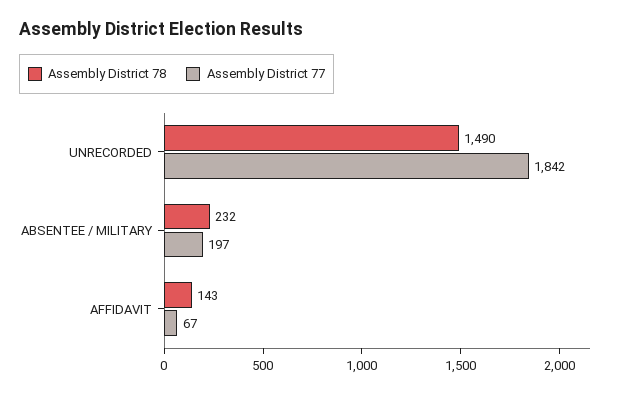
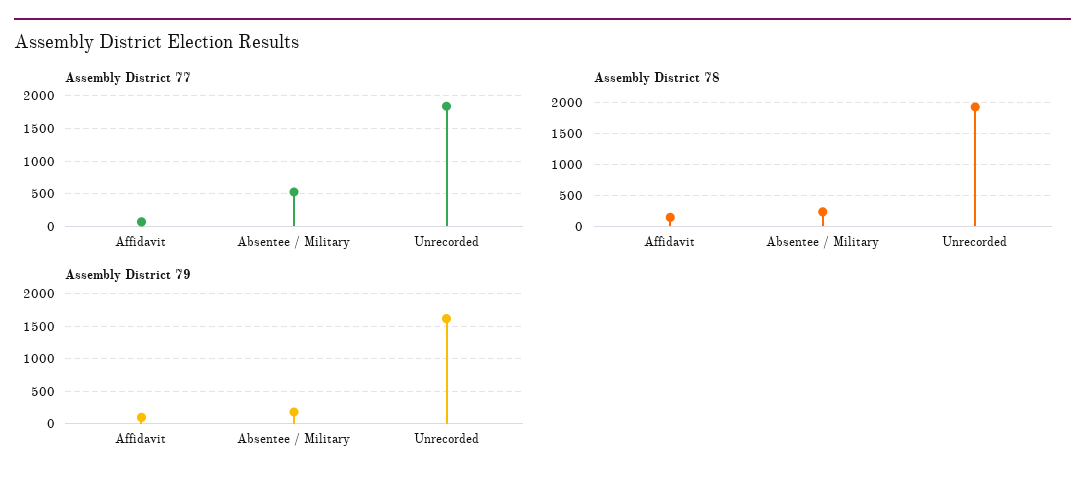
Assembly District 78, UNRECORDED: 1490 -> 1900
Assembly District 77, ABSENTEE / MILITARY: 197 -> 500
Assembly District 79, AFFIDAVIT: none -> 100
Assembly District 79, ABSENTEE / MILITARY: none -> 200
Assembly District 79, UNRECORDED: none -> 1600

